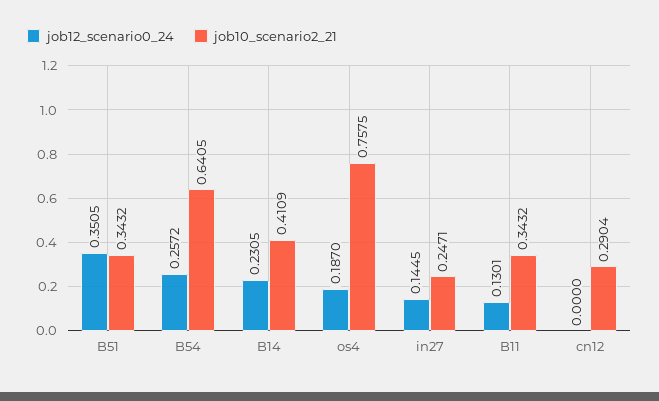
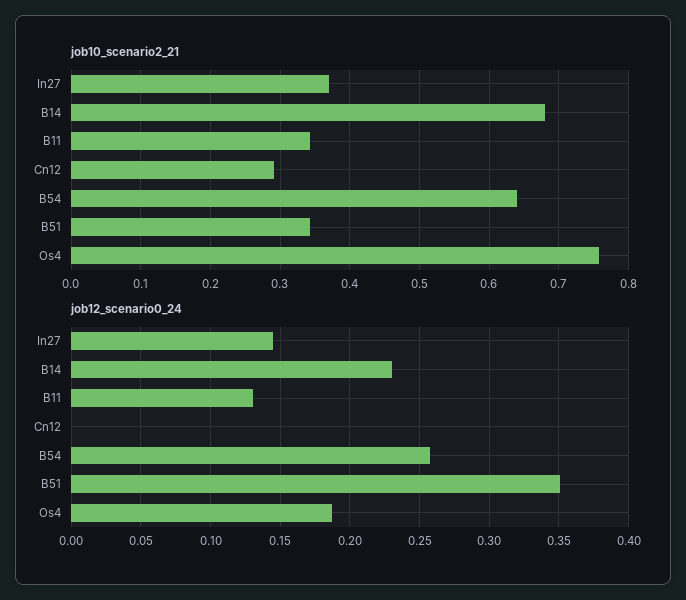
job10_scenario2_21, B14: 0.4109 -> 0.68
job10_scenario2_21, in27: 0.2471 -> 0.37

